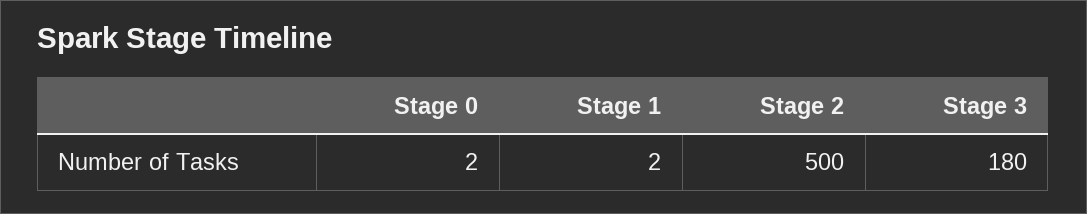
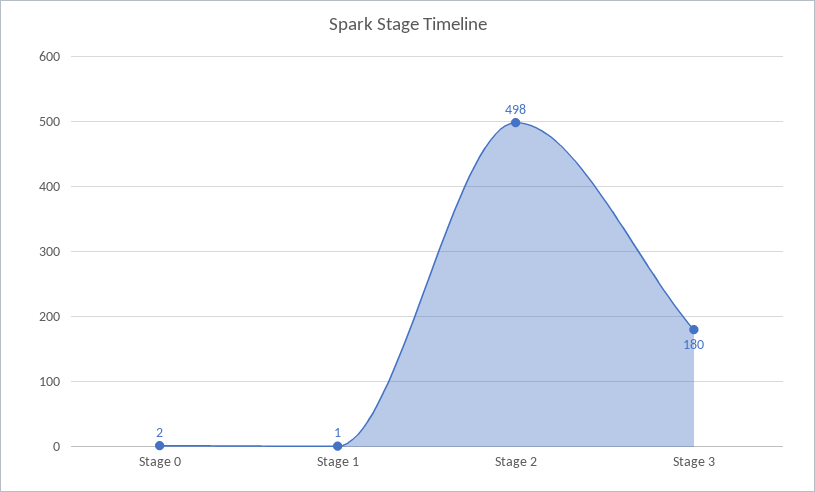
Stage 1: 2 -> 1
Stage 2: 500 -> 498

